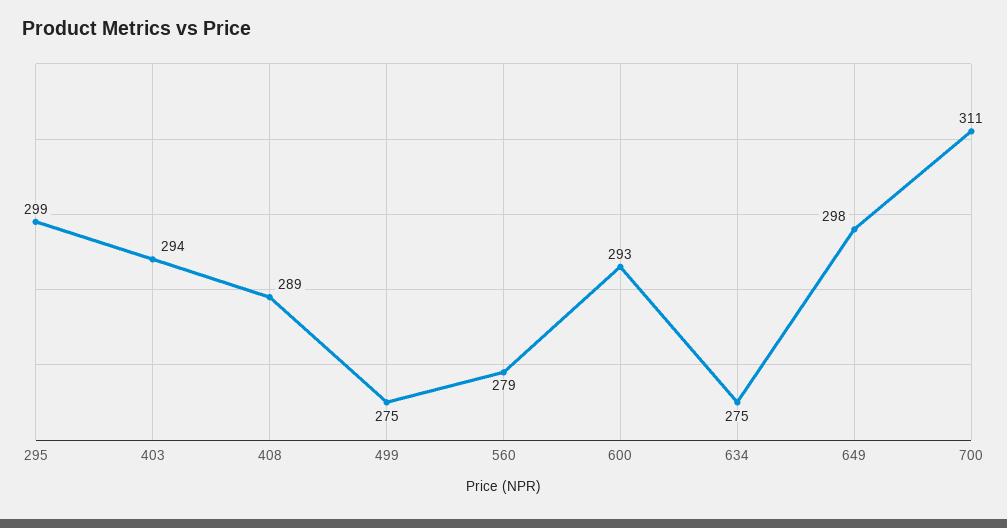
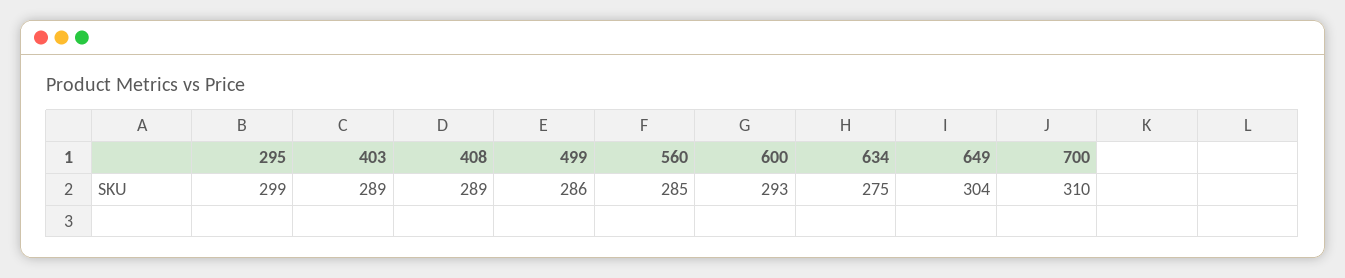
403: 294 -> 289
499: 275 -> 286
560: 279 -> 285
649: 298 -> 304
700: 311 -> 310

